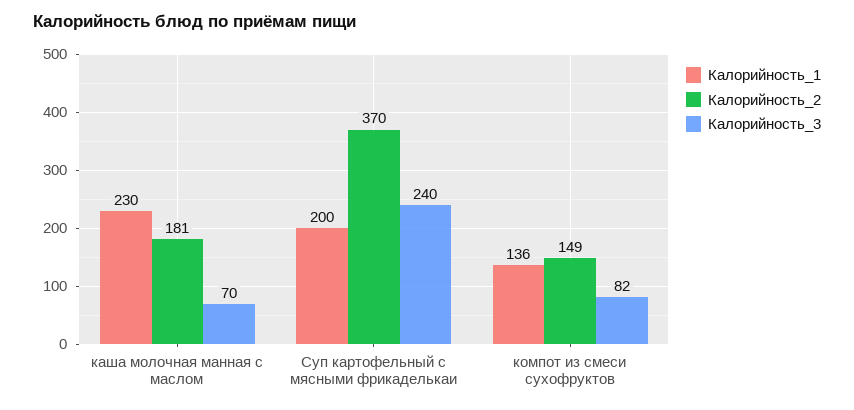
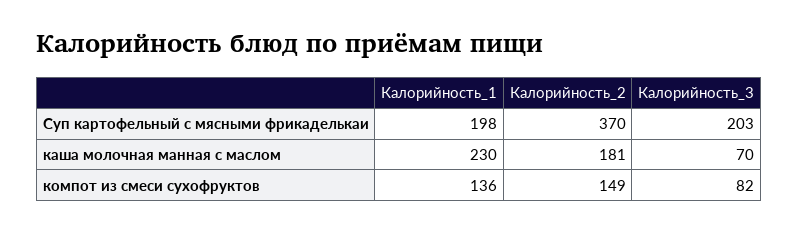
Калорийность_1, Суп картофельный с мясными фрикаделькаи: 200 -> 198
Калорийность_3, Суп картофельный с мясными фрикаделькаи: 240 -> 203

